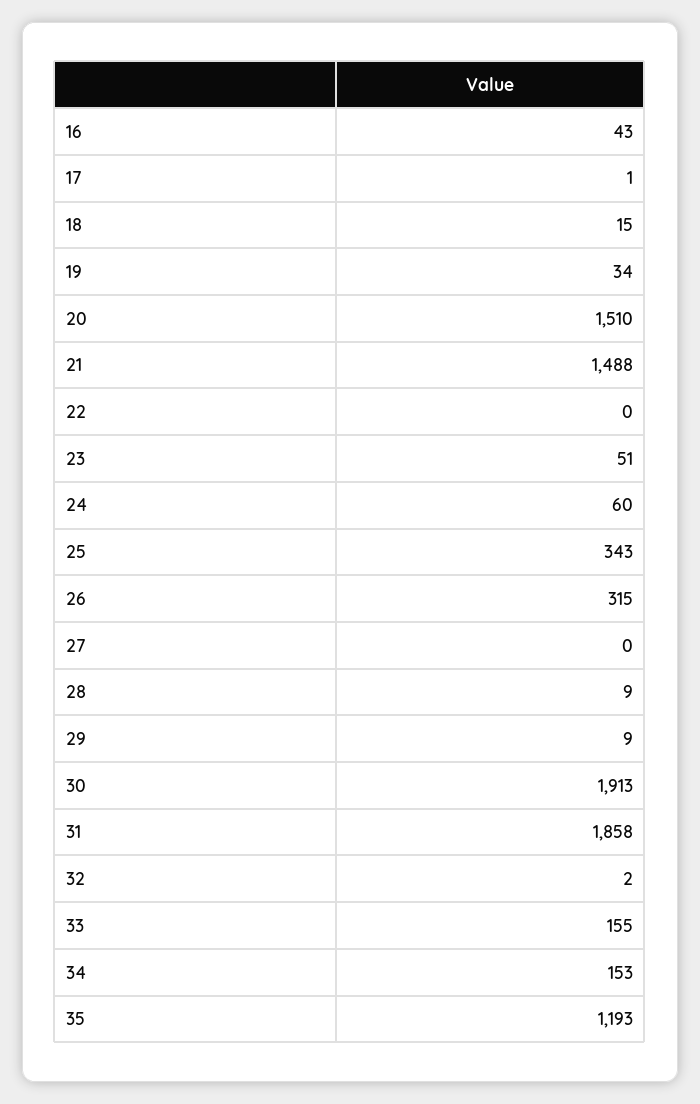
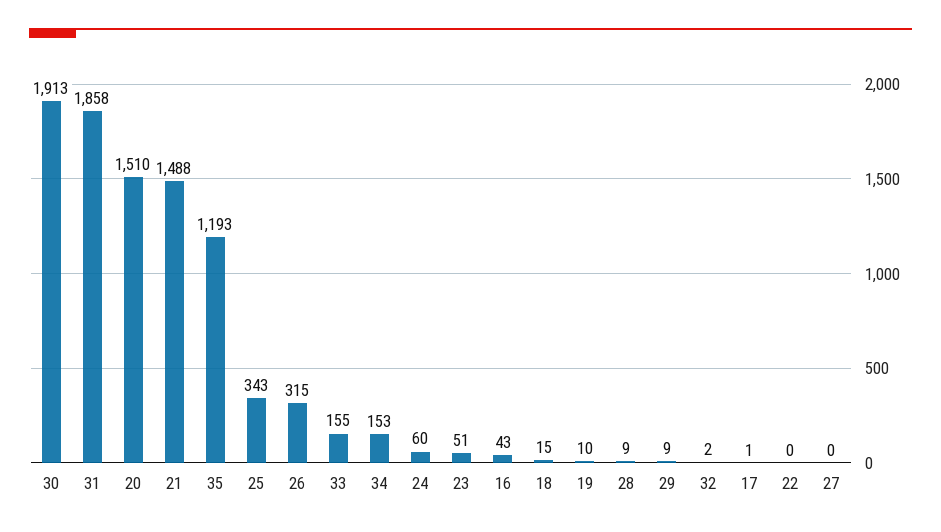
19: 34 -> 10

